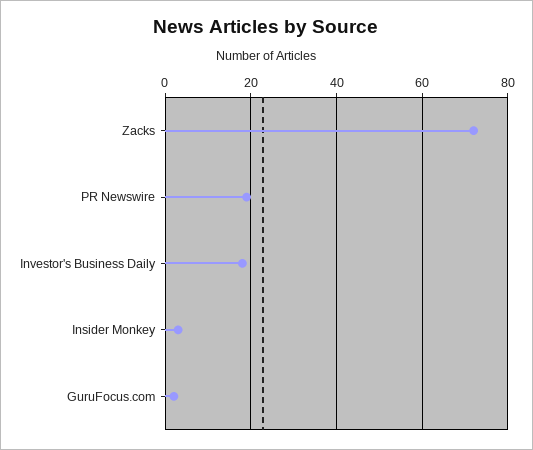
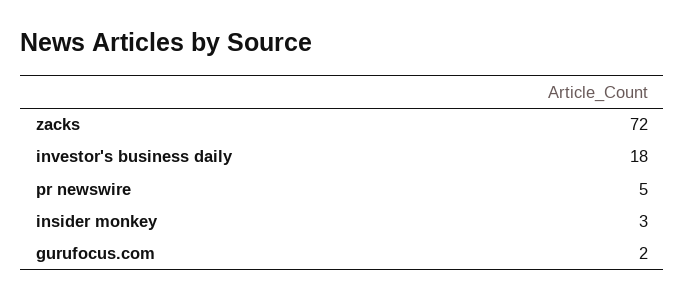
PR Newswire: 20 -> 5

